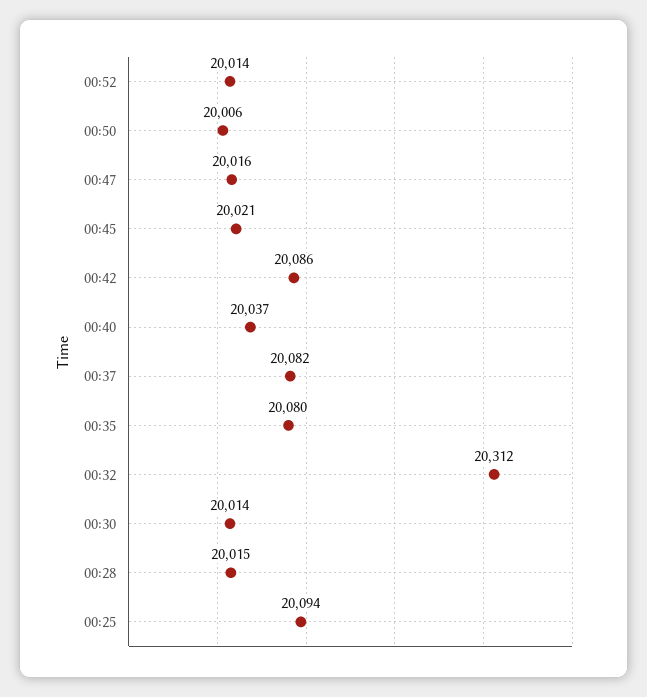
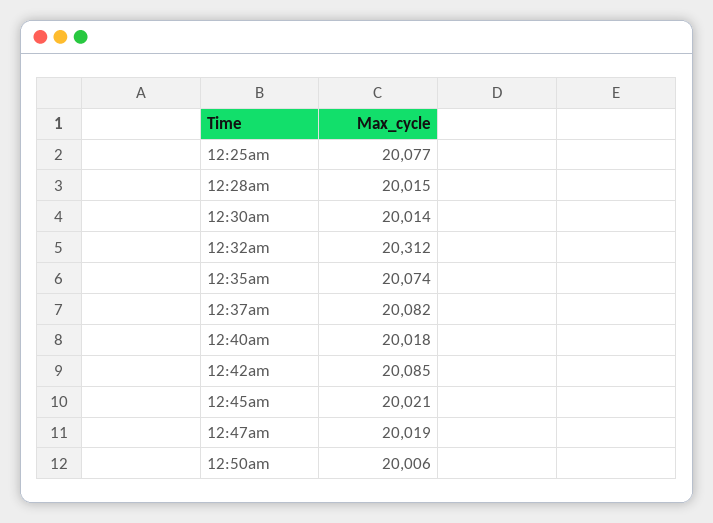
00:52: 20014 -> none
00:47: 20016 -> 20019
00:42: 20086 -> 20085
00:40: 20037 -> 20018
00:35: 20080 -> 20074
00:25: 20094 -> 20077

